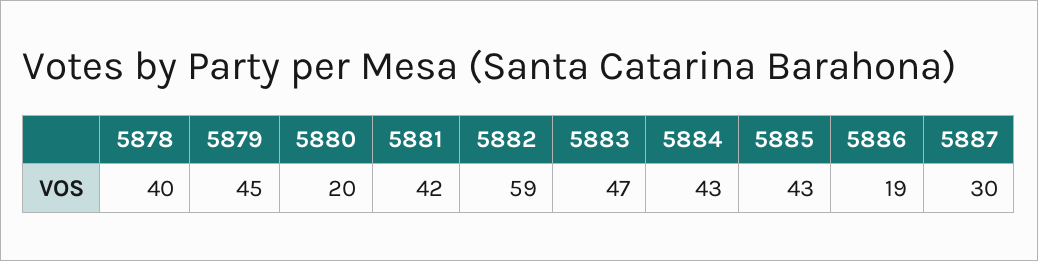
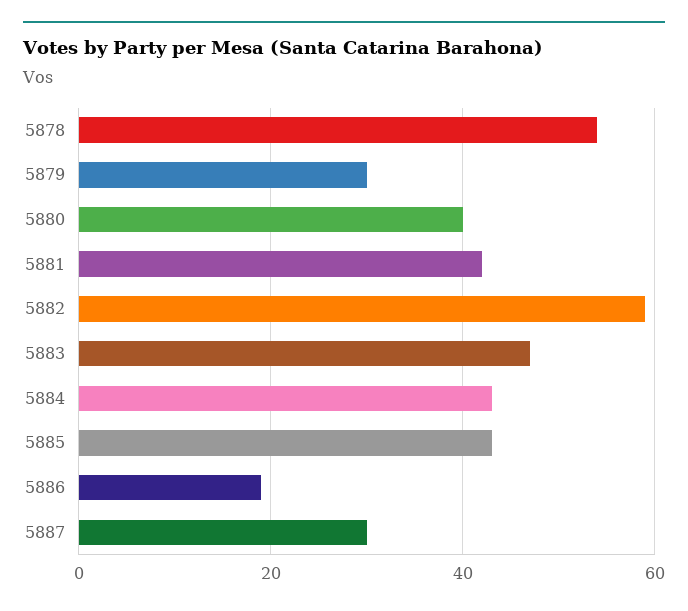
5878: 40 -> 55
5879: 45 -> 30
5880: 20 -> 40

